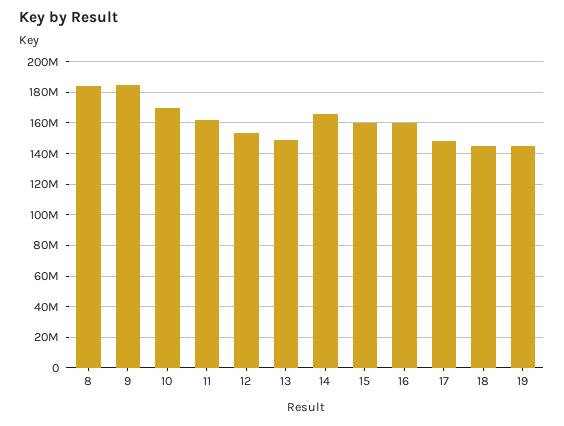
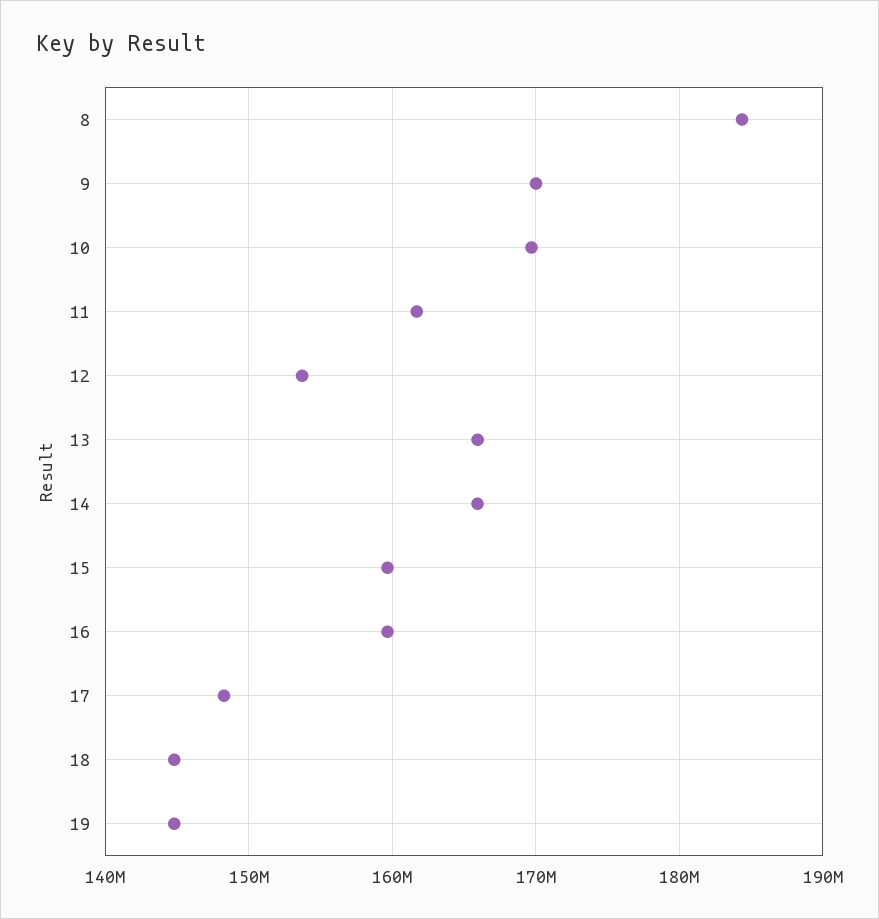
9: 185000000 -> 170000000
13: 150000000 -> 166000000

